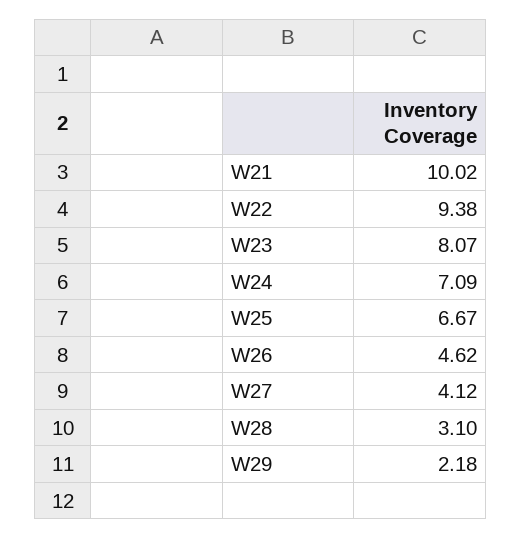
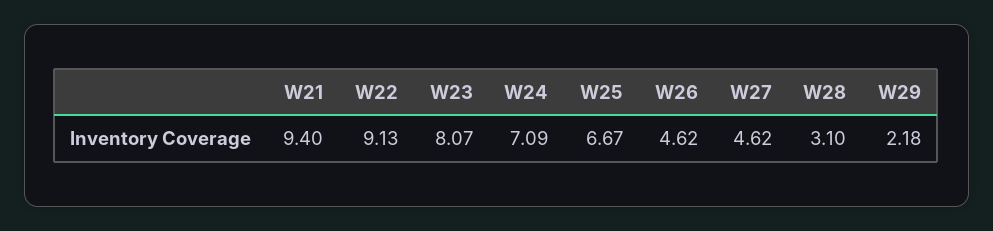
W21: 10.02 -> 9.4
W22: 9.38 -> 9.13
W27: 4.12 -> 4.62

